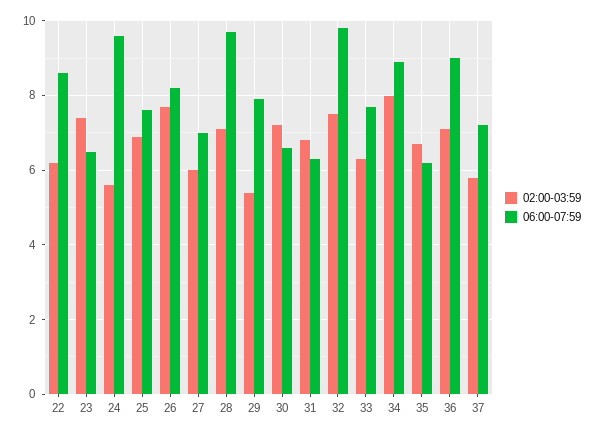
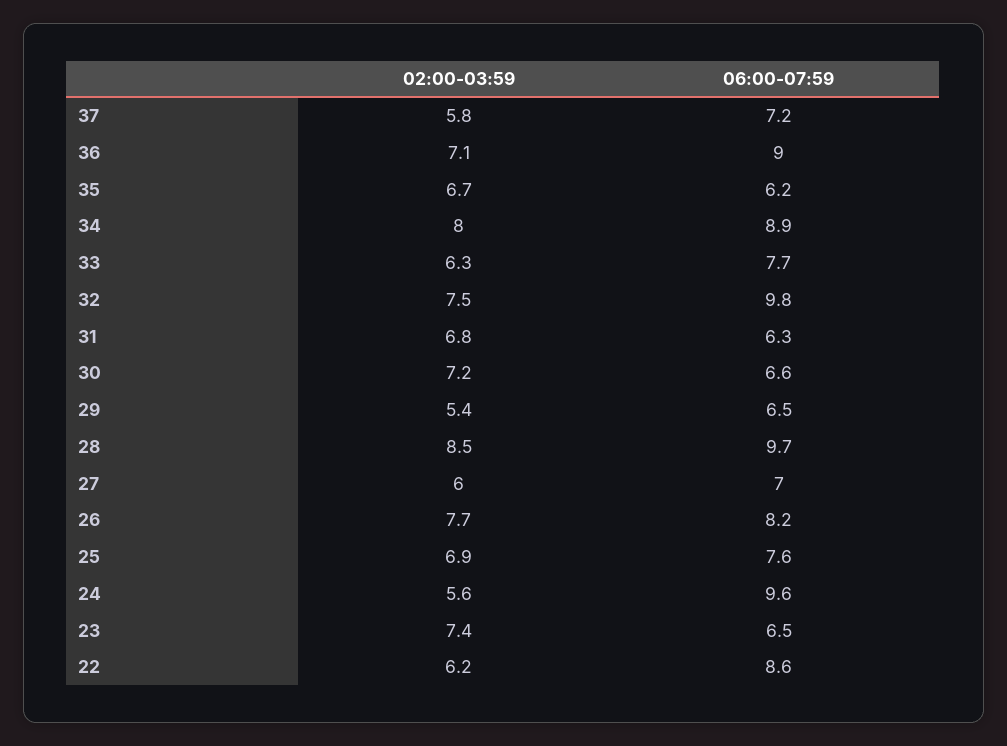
02:00-03:59, 28: 7 -> 8.5
06:00-07:59, 29: 8 -> 6.5

